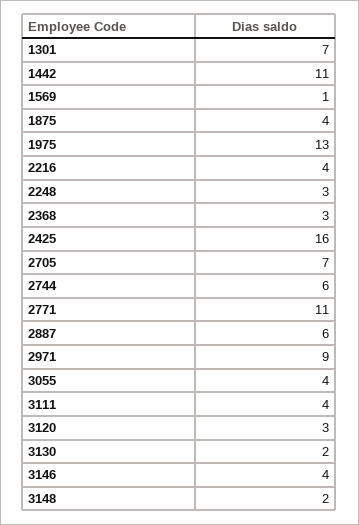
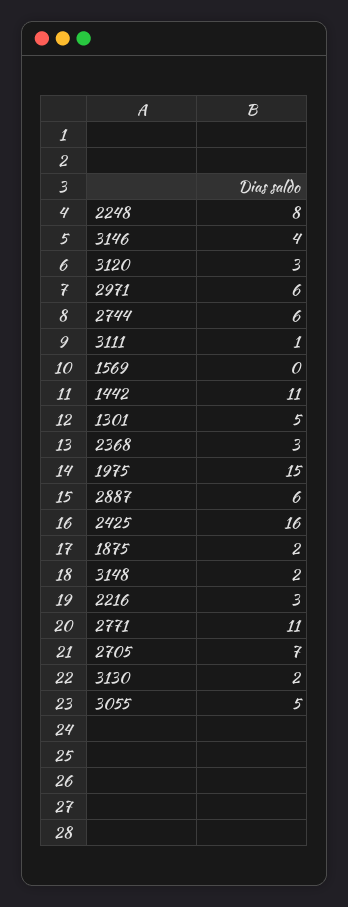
1301: 7 -> 5
1569: 1 -> 0
1875: 4 -> 2
1975: 13 -> 15
2216: 4 -> 3
2248: 3 -> 8
2971: 9 -> 6
3055: 4 -> 5
3111: 4 -> 1

